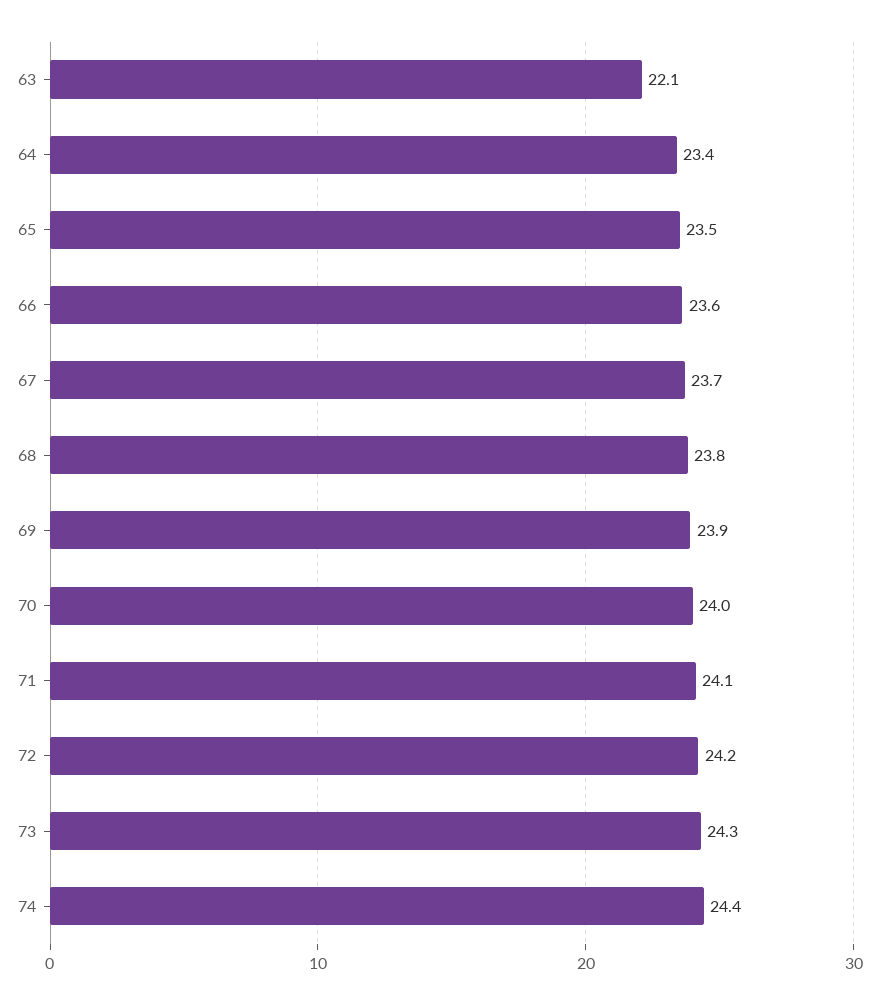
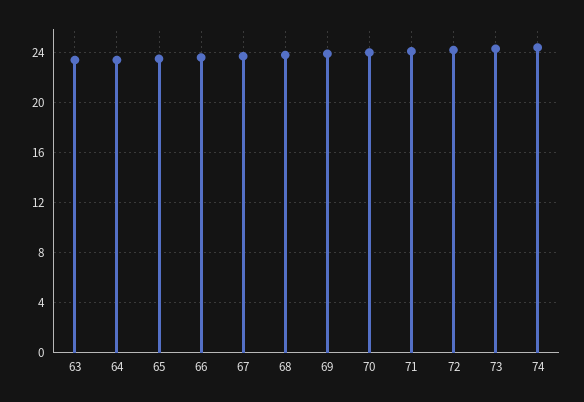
63: 22.1 -> 23.5

